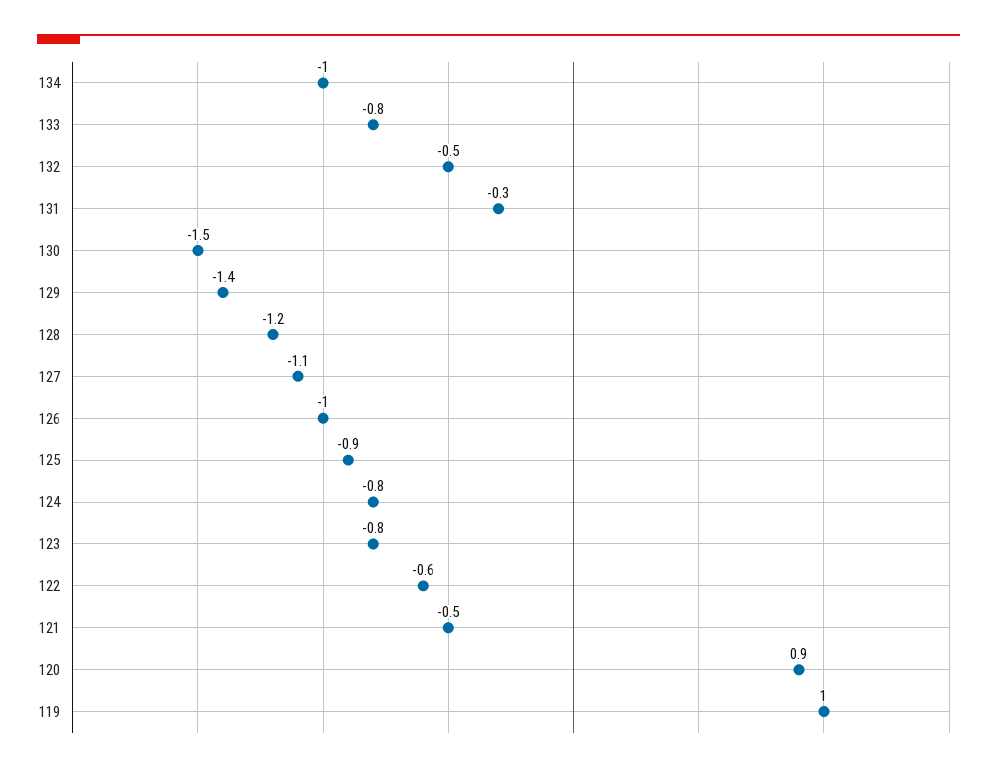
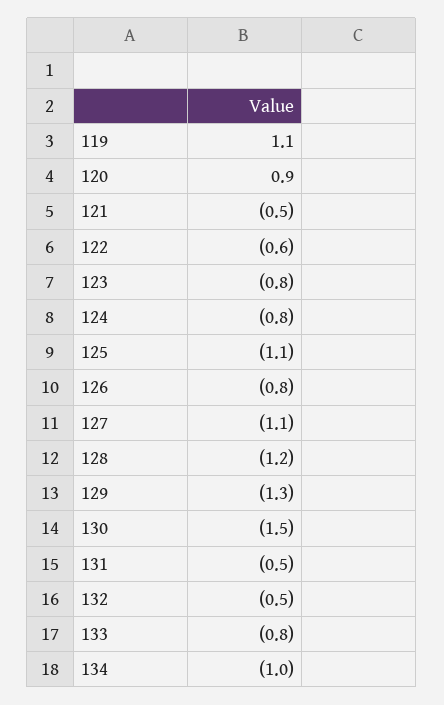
131: -0.3 -> -0.5
129: -1.4 -> -1.3
126: -1 -> -0.8
125: -0.9 -> -1.1
119: 1 -> 1.1

